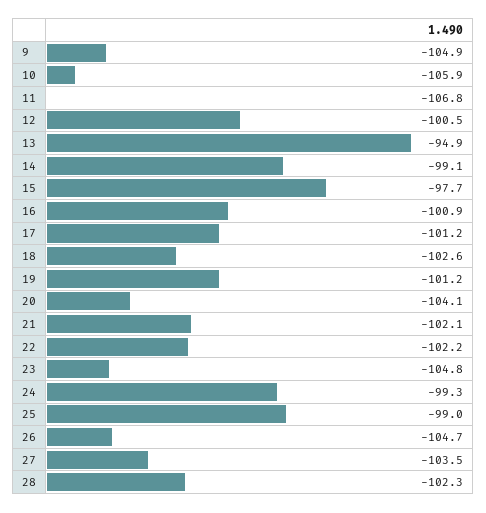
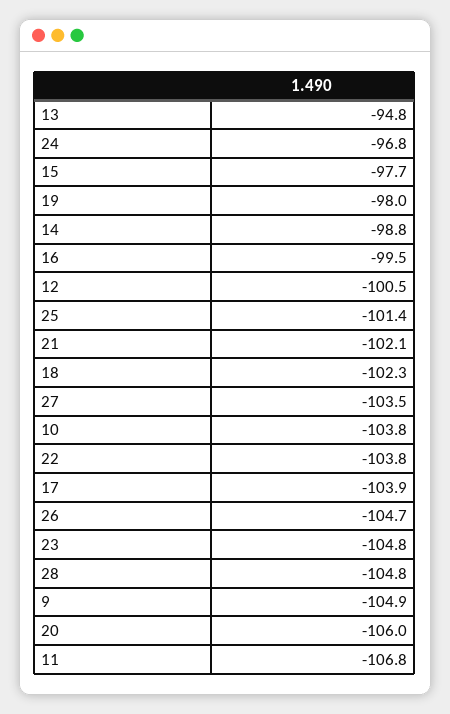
10: -105.9 -> -103.8
13: -94.9 -> -94.8
14: -99.1 -> -98.8
16: -100.9 -> -99.5
17: -101.2 -> -103.9
18: -102.6 -> -102.3
19: -101.2 -> -98
20: -104.1 -> -106
22: -102.2 -> -103.8
24: -99.3 -> -96.8
25: -99 -> -101.4
28: -102.3 -> -104.8

